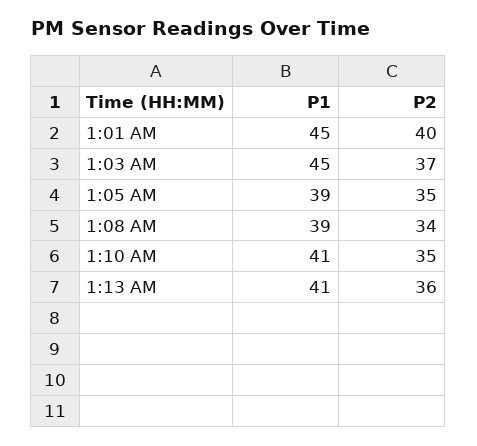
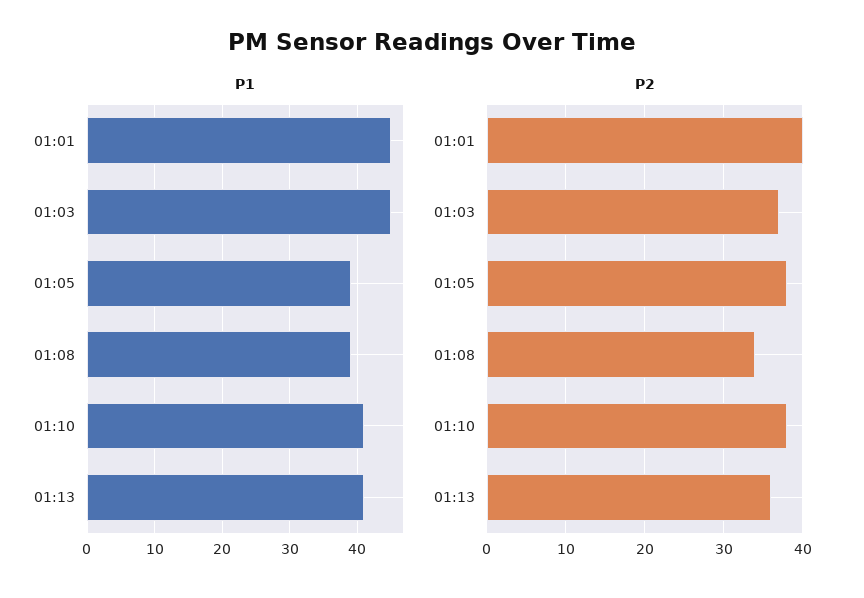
P2, 1:05 AM: 35 -> 38
P2, 1:10 AM: 35 -> 38

